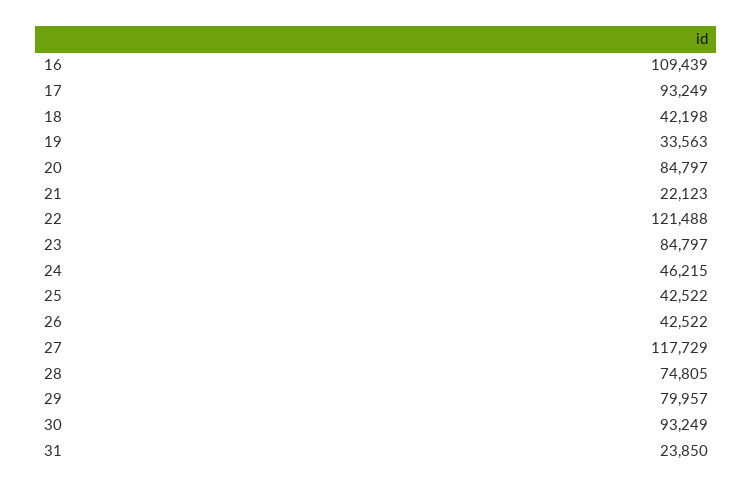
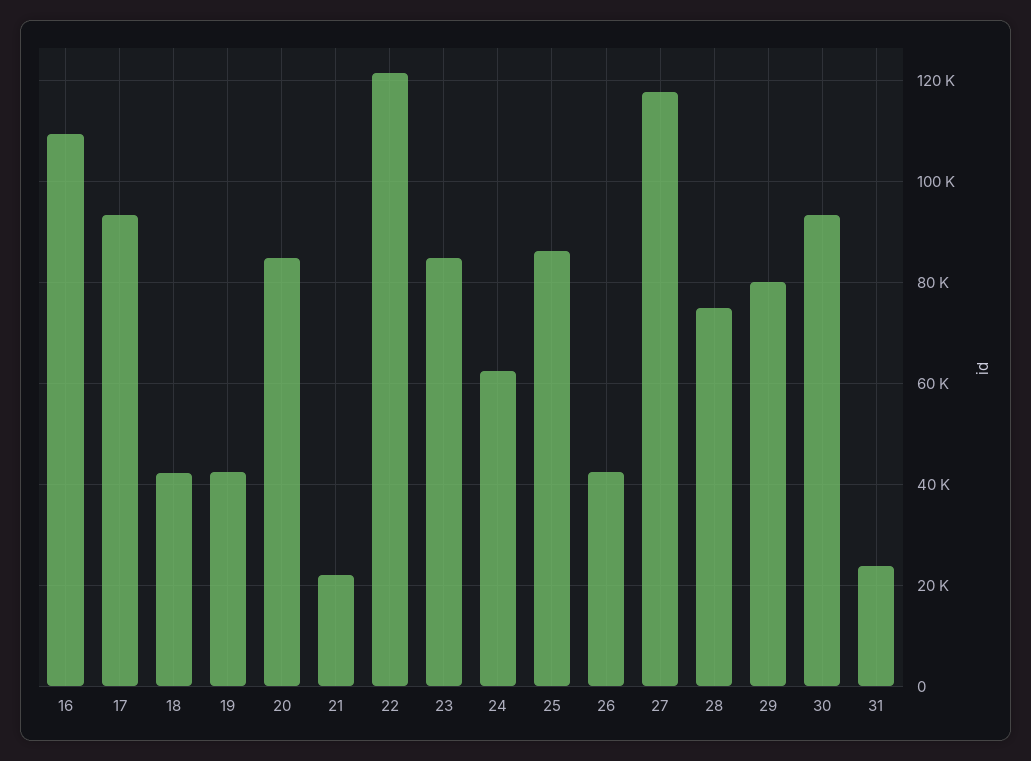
19: 33563 -> 42000
24: 46215 -> 62000
25: 42522 -> 86000

